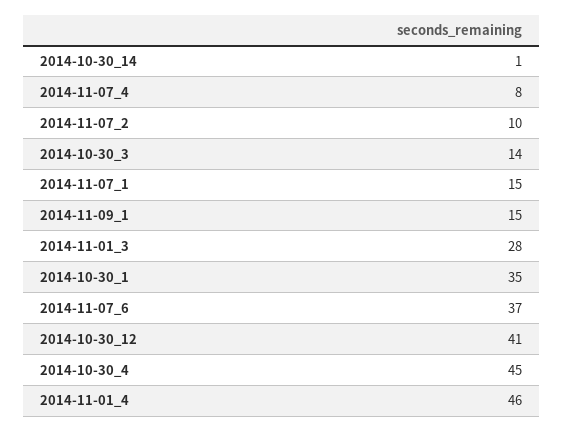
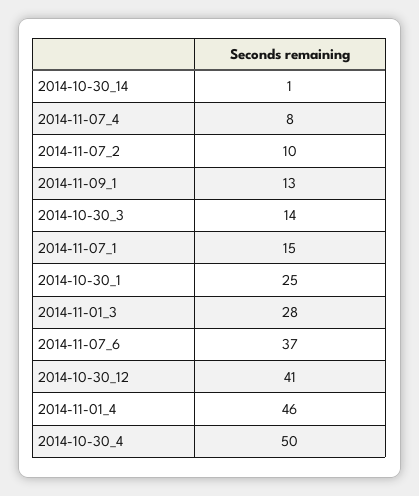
2014-11-09_1: 15 -> 13
2014-10-30_1: 35 -> 25
2014-10-30_4: 45 -> 50

